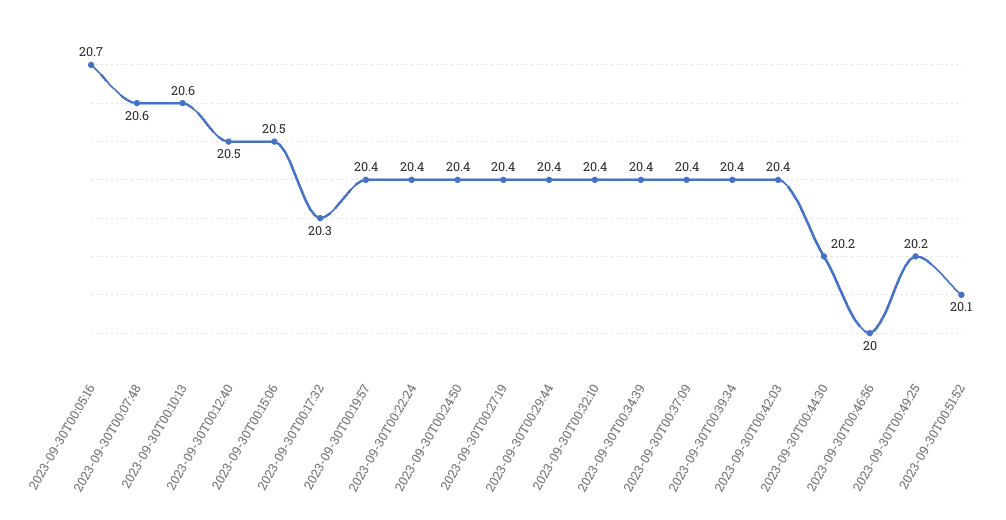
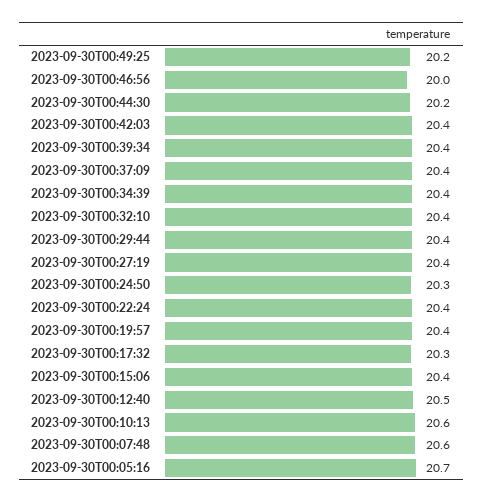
2023-09-30T00:15:06: 20.5 -> 20.4
2023-09-30T00:24:50: 20.4 -> 20.3
2023-09-30T00:51:52: 20.1 -> none

